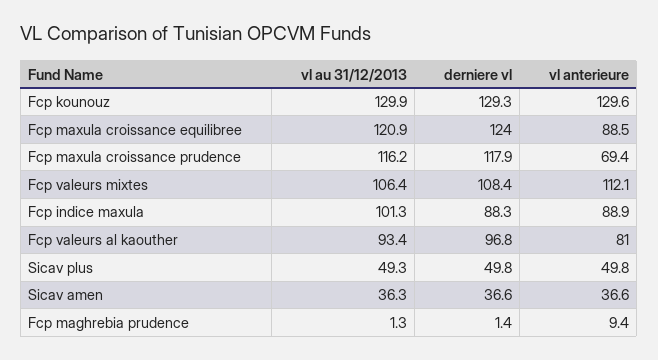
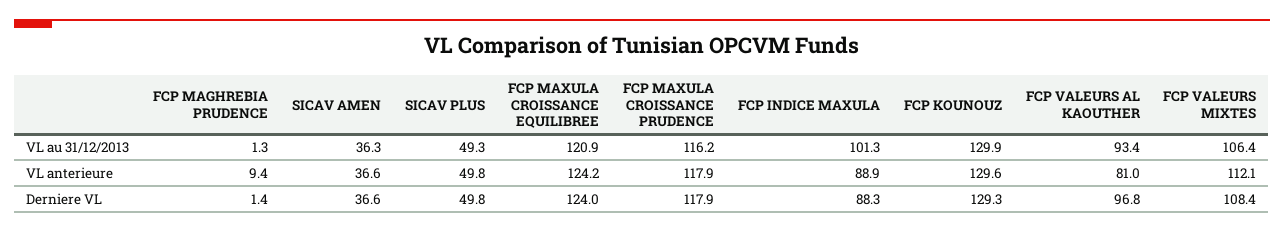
vl anterieure, Fcp maxula croissance equilibree: 88.5 -> 124.2
vl anterieure, Fcp maxula croissance prudence: 69.4 -> 117.9

